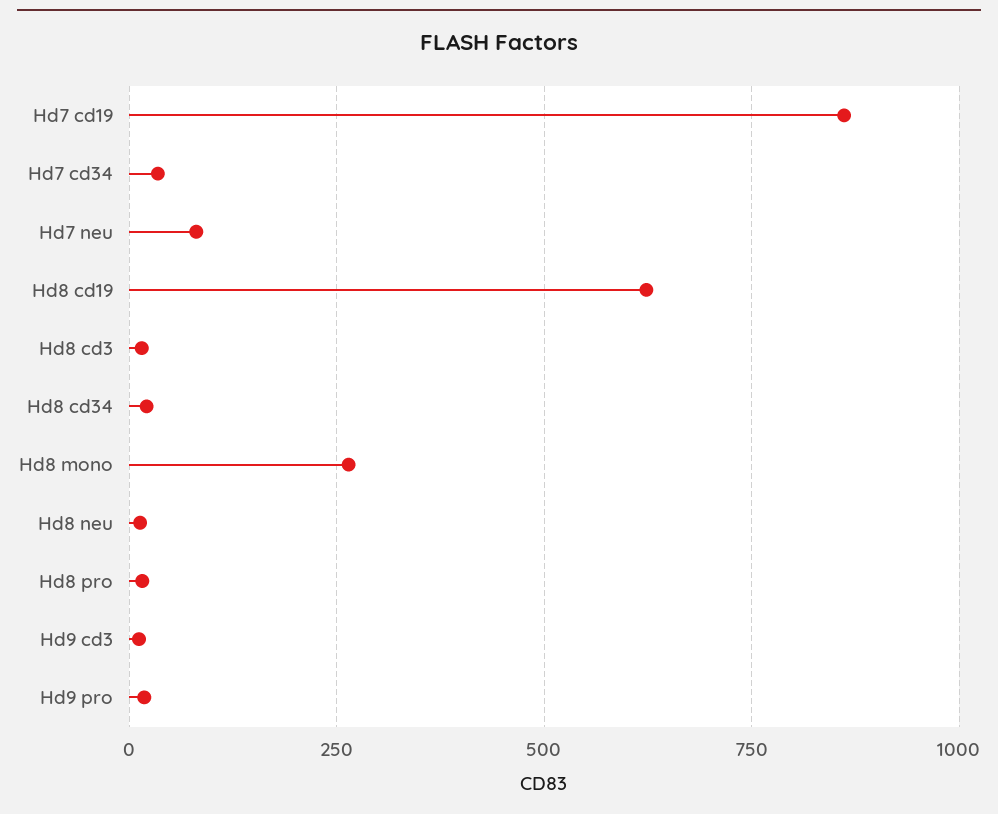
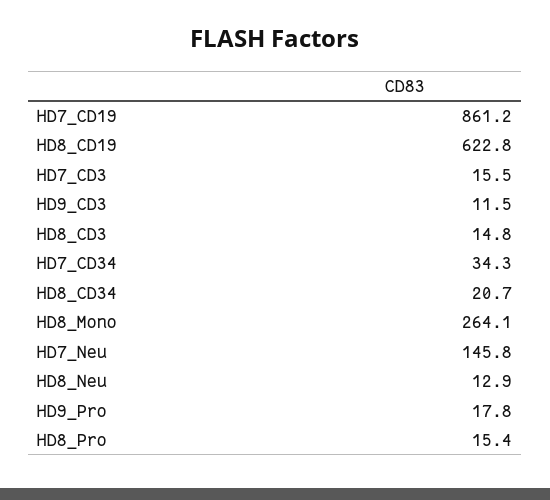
Hd7 neu: 75 -> 145.8
HD7_CD3: none -> 15.5

